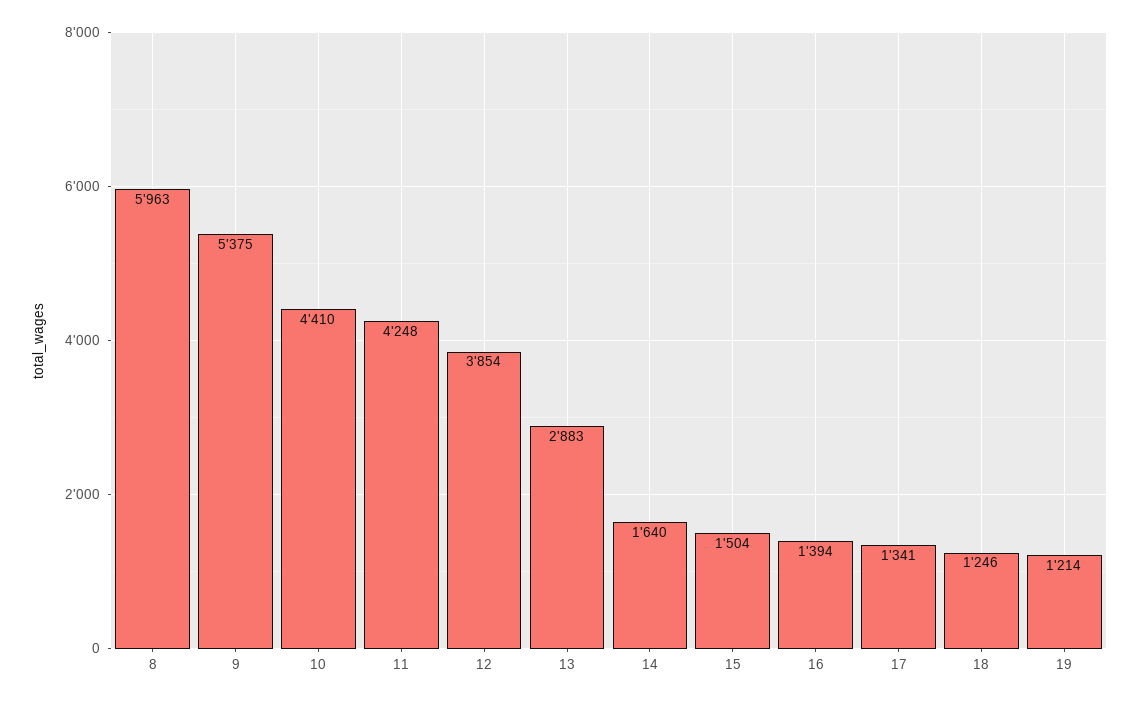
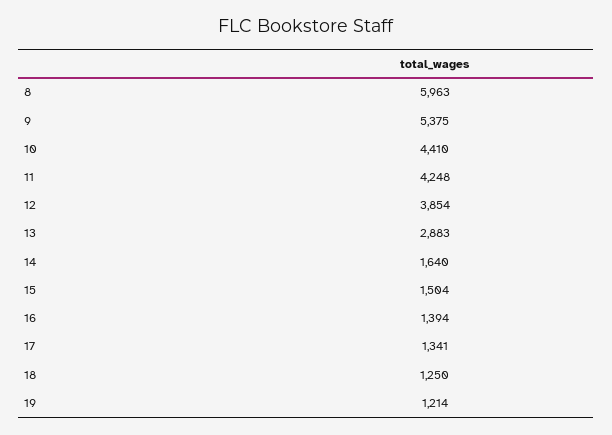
18: 1246 -> 1250

